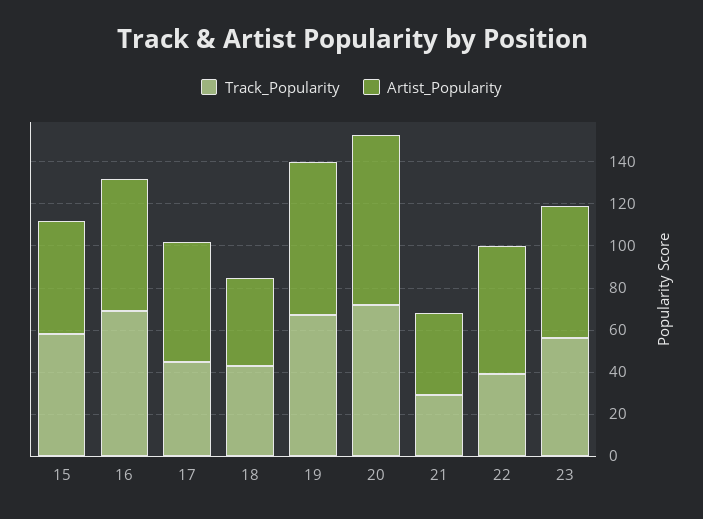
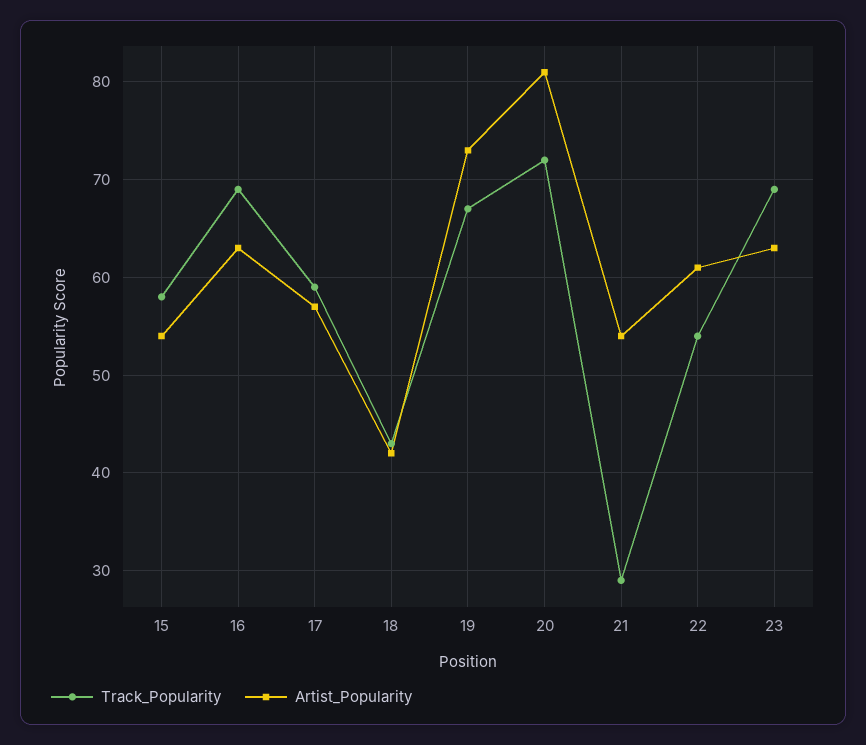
Track_Popularity, 17: 45 -> 59
Artist_Popularity, 21: 40 -> 54
Track_Popularity, 22: 40 -> 54
Track_Popularity, 23: 55 -> 69

